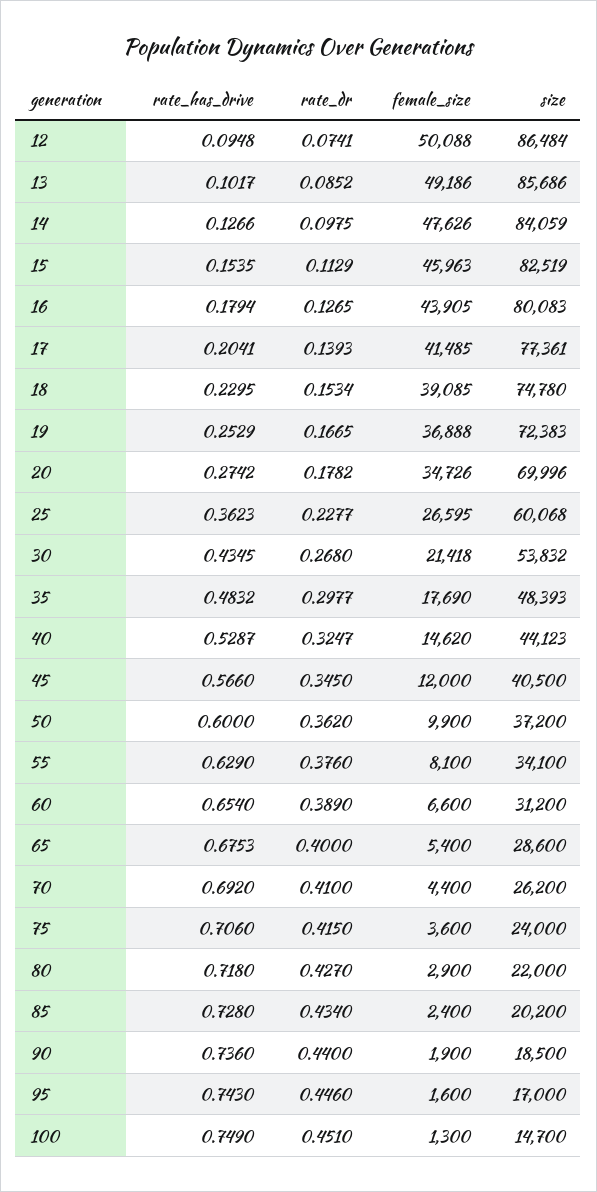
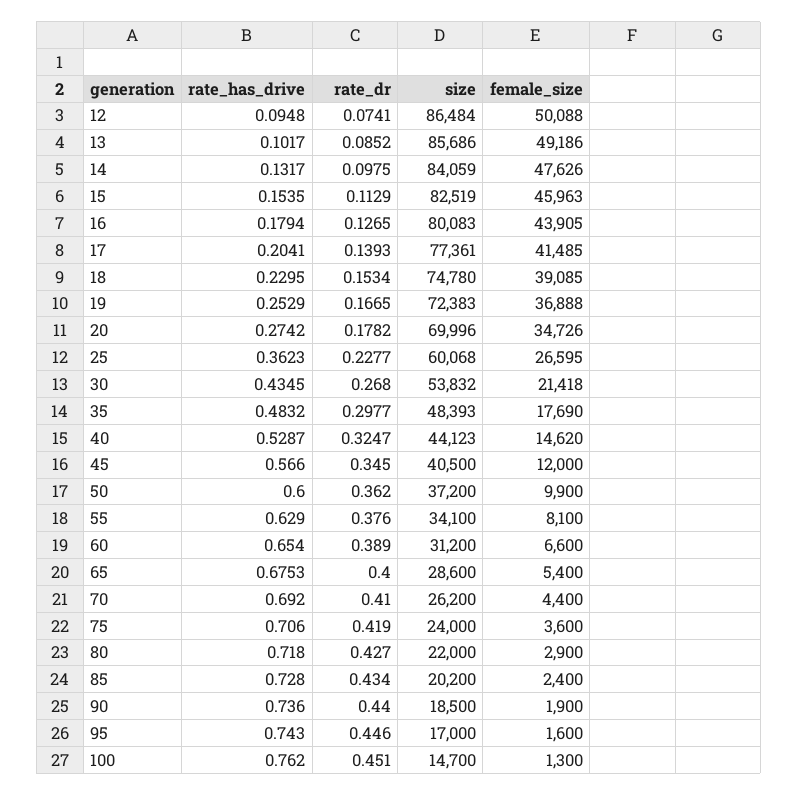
rate_has_drive, 14: 0.1266 -> 0.1317
rate_dr, 75: 0.415 -> 0.419
rate_has_drive, 100: 0.749 -> 0.762

